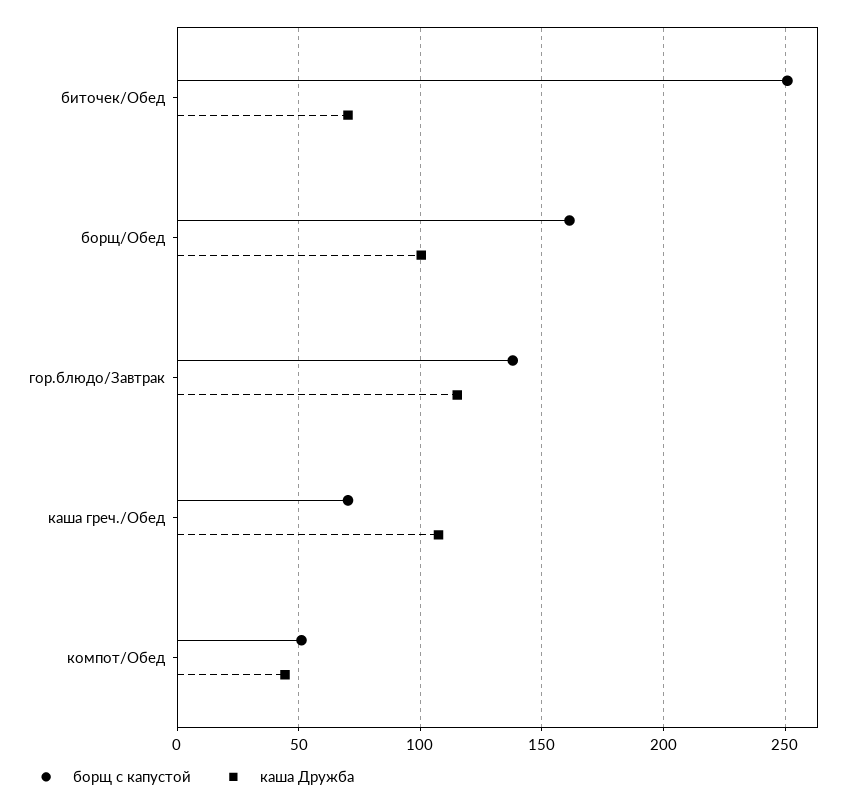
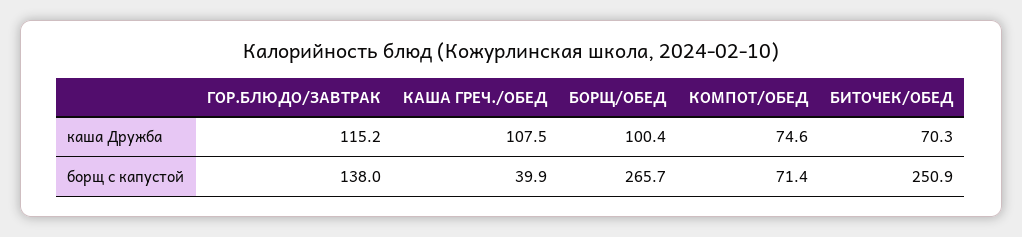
борщ с капустой, борщ/Обед: 160 -> 265.7
борщ с капустой, каша греч./Обед: 70 -> 39.9
борщ с капустой, компот/Обед: 50 -> 71.4
каша Дружба, компот/Обед: 45 -> 74.6

